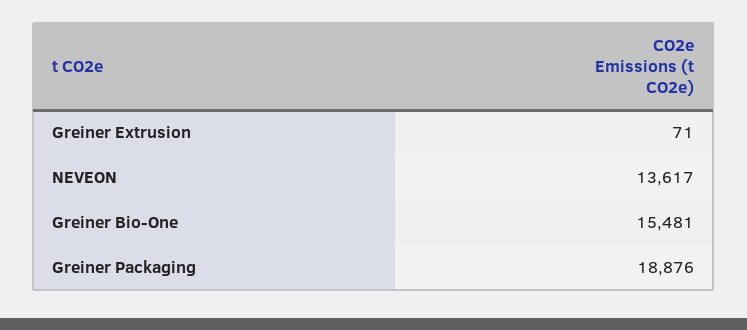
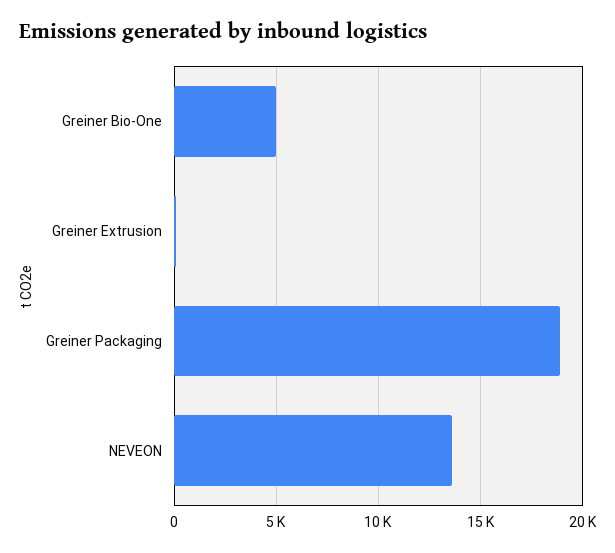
Greiner Bio-One: 15481 -> 5000

